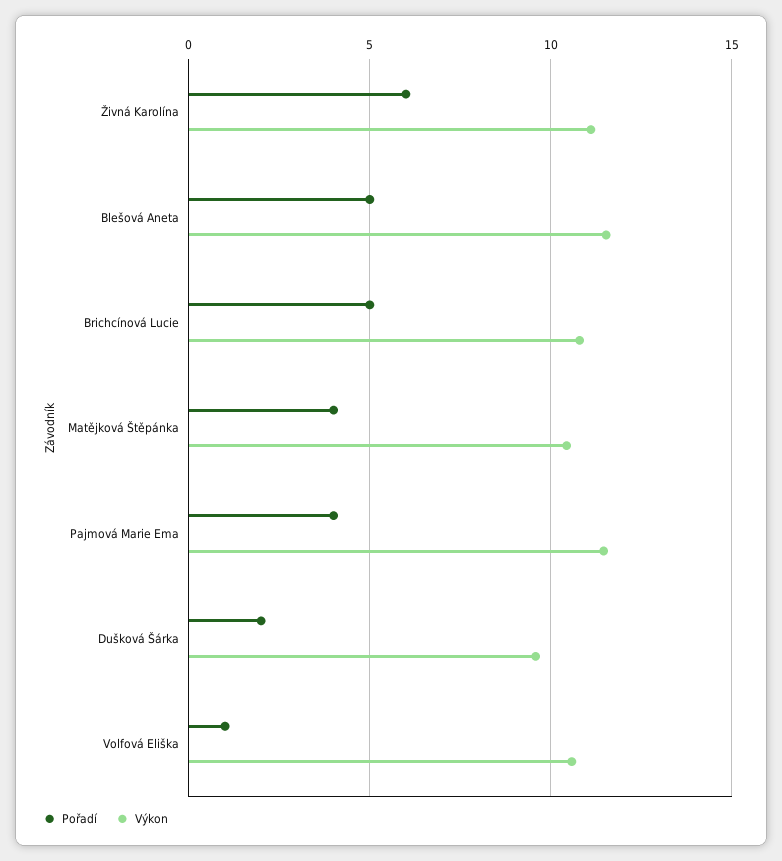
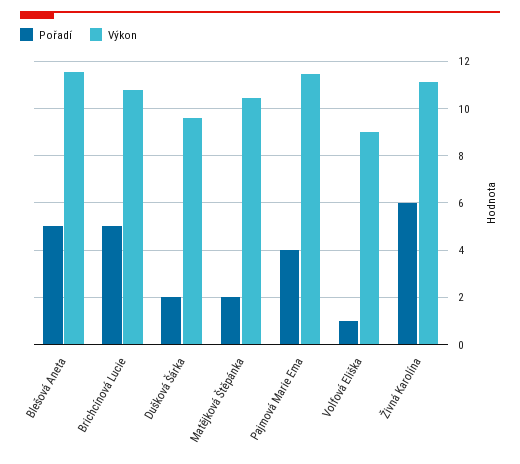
Pořadí, Matějková Štěpánka: 4 -> 2
Výkon, Volfová Eliška: 10.5 -> 9

